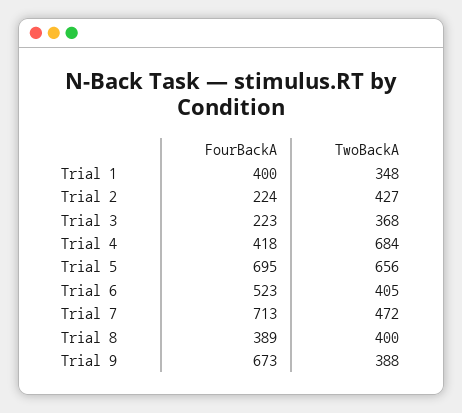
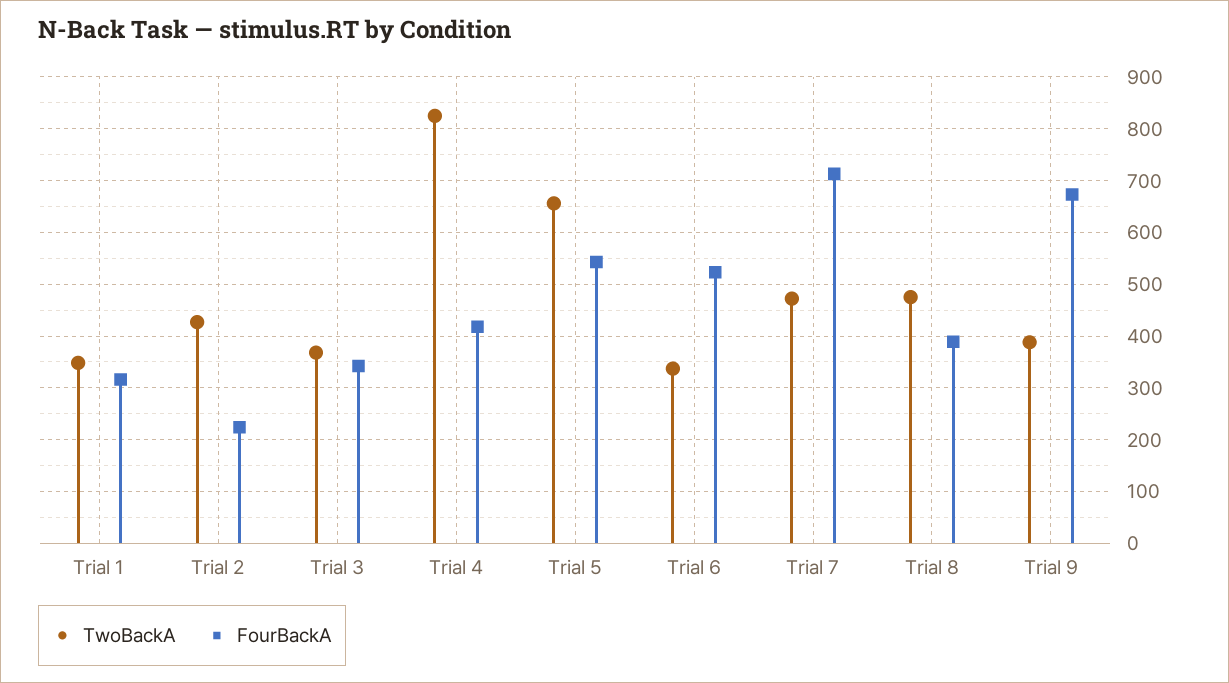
FourBackA, Trial 1: 400 -> 320
FourBackA, Trial 3: 223 -> 340
TwoBackA, Trial 4: 684 -> 820
FourBackA, Trial 5: 695 -> 540
TwoBackA, Trial 6: 405 -> 340
TwoBackA, Trial 8: 400 -> 480

